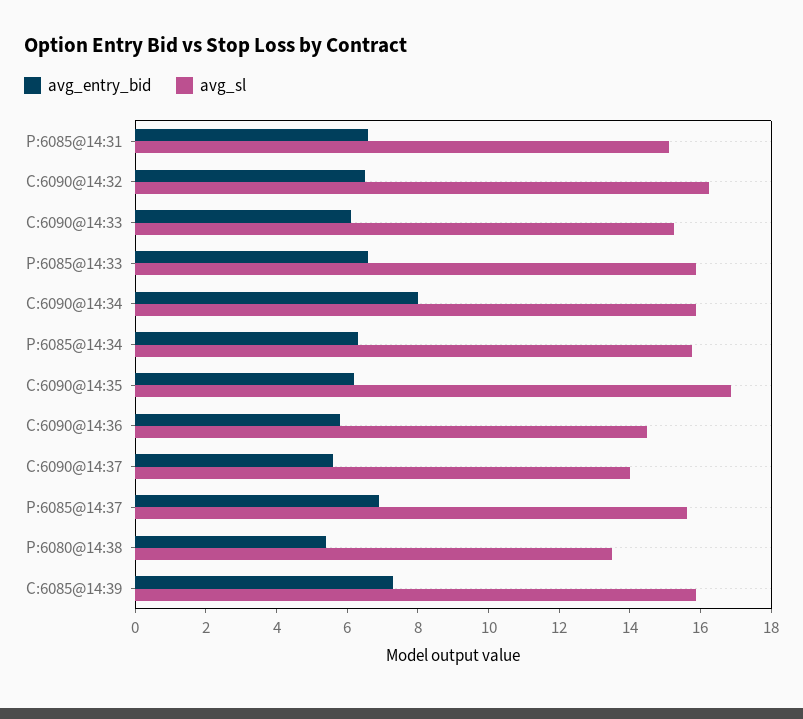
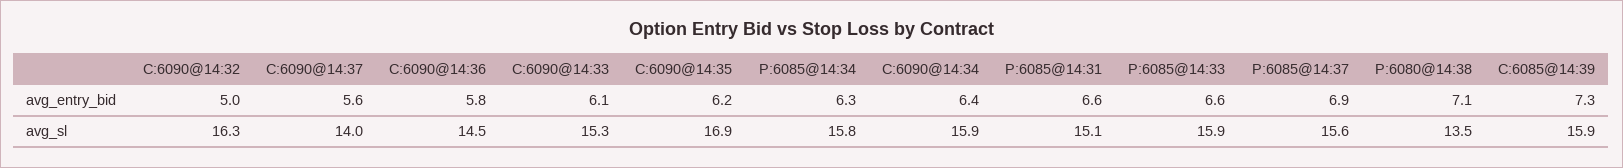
avg_entry_bid, C:6090@14:32: 6.5 -> 5
avg_entry_bid, C:6090@14:34: 8 -> 6.4
avg_entry_bid, P:6080@14:38: 5.5 -> 7.1

